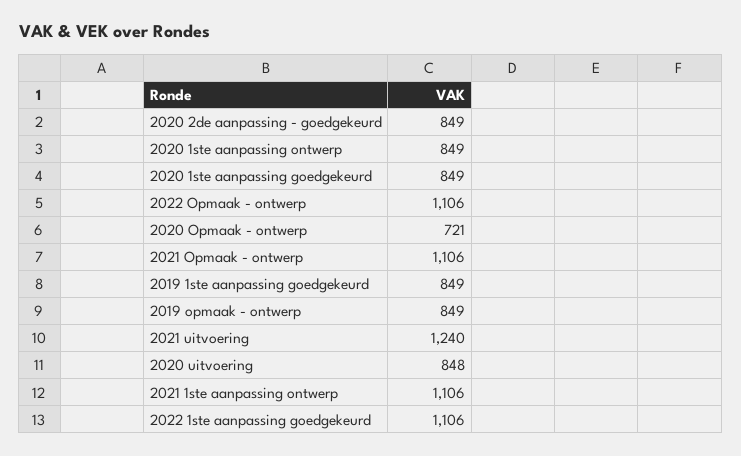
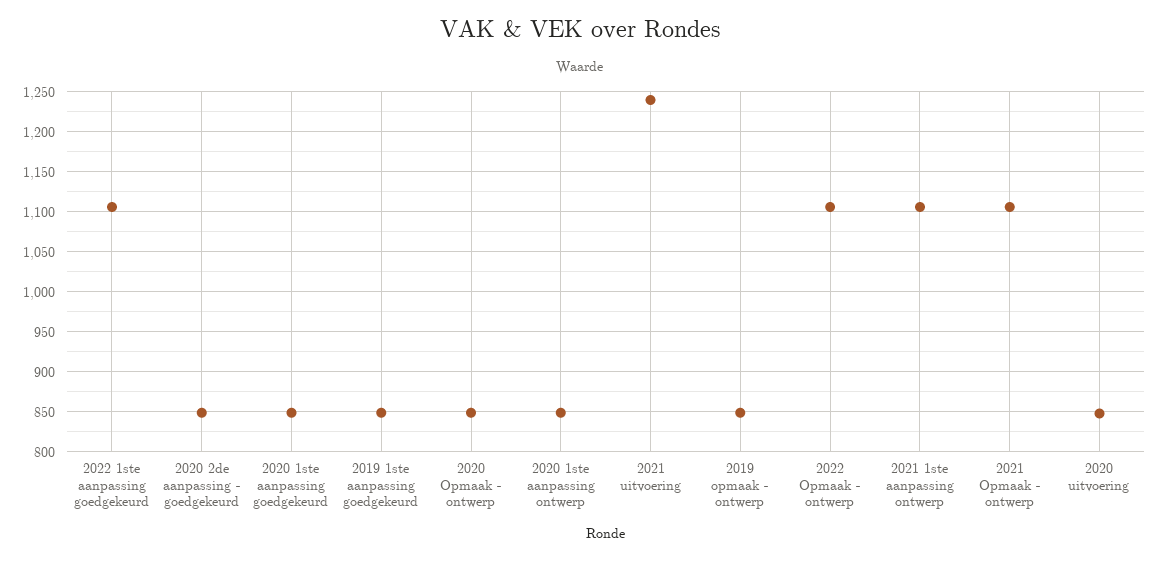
2020 Opmaak - ontwerp: 721 -> 850

